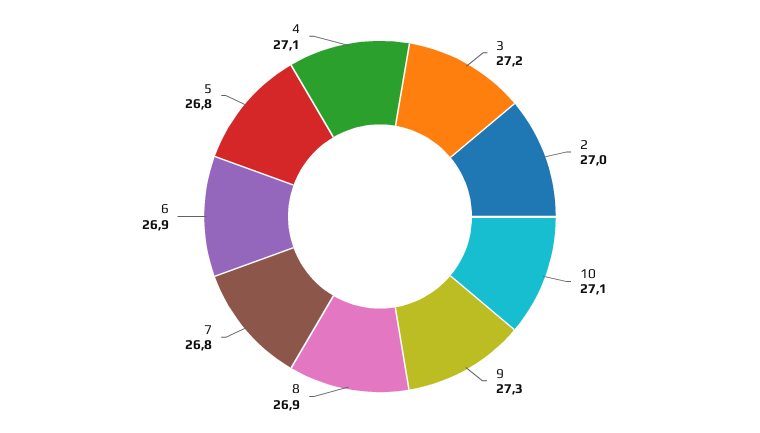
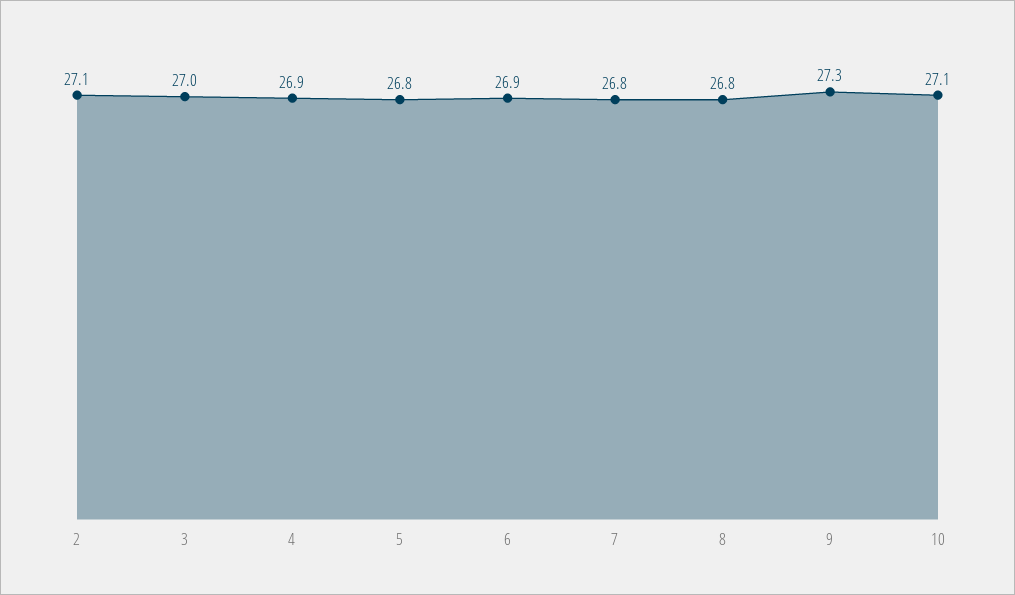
3: 27.2 -> 27
2: 27 -> 27.1
8: 26.9 -> 26.8
4: 27.1 -> 26.9

